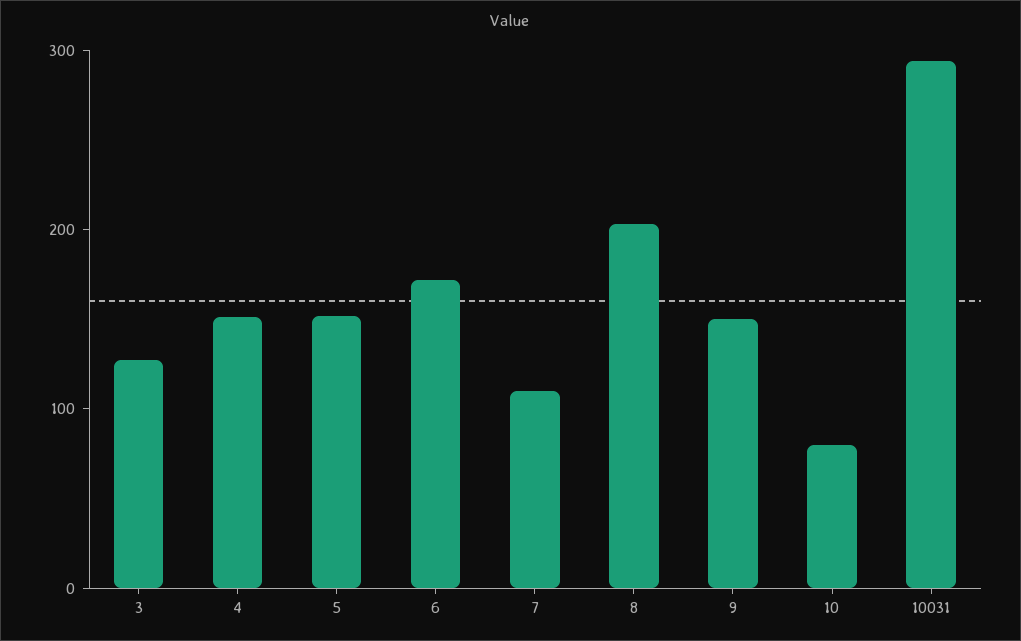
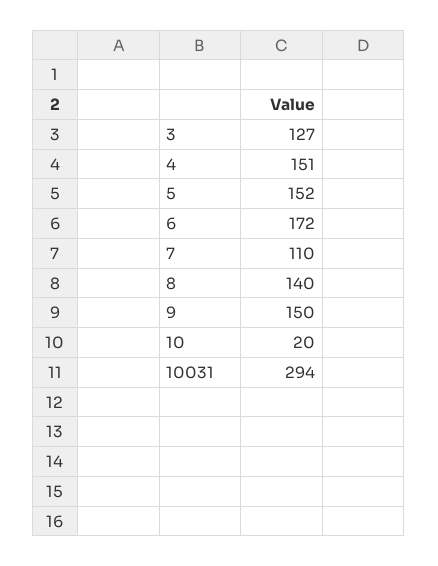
8: 200 -> 140
10: 80 -> 20

